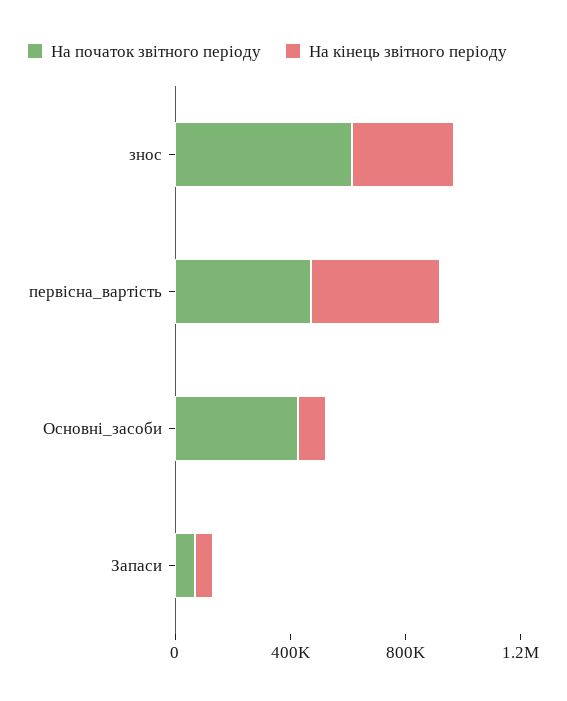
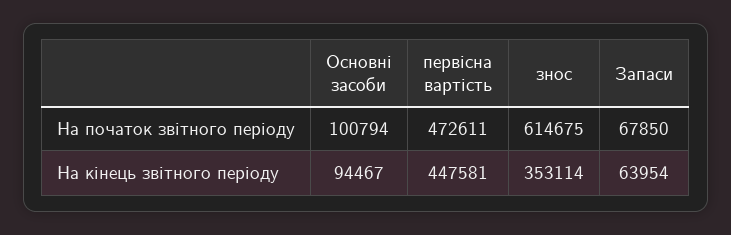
На початок звітного періоду, Основні_засоби: 400000 -> 100794

